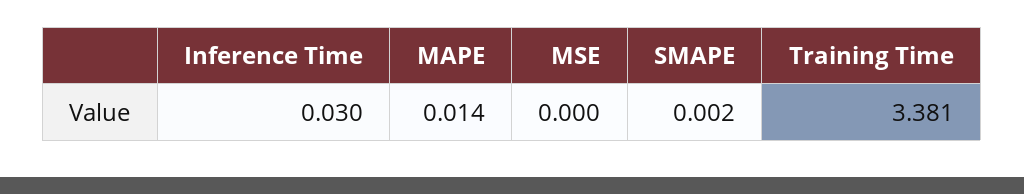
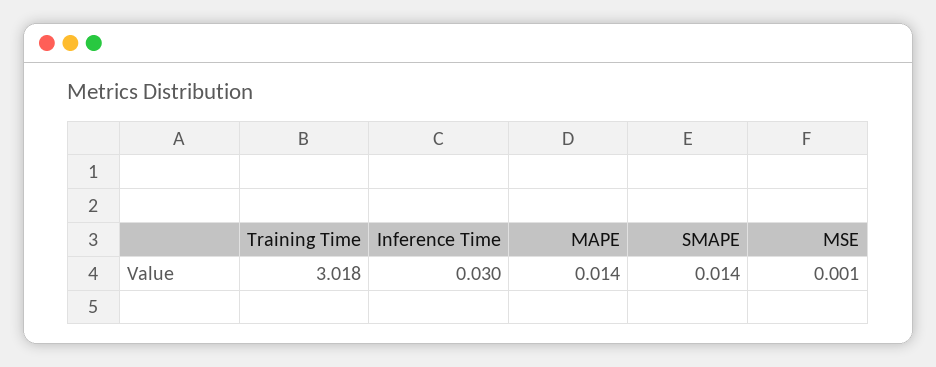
MSE: 0 -> 0.001
SMAPE: 0.002 -> 0.014
Training Time: 3.381 -> 3.018

